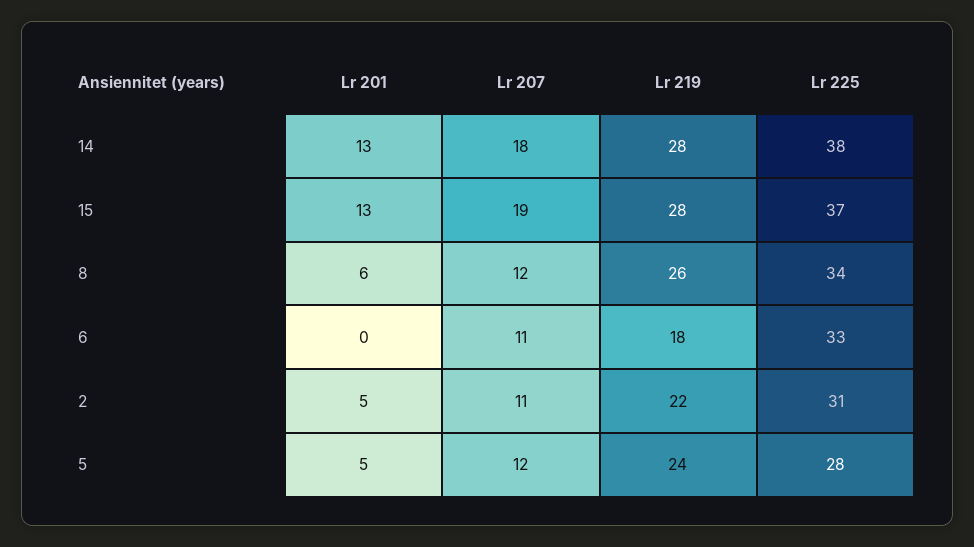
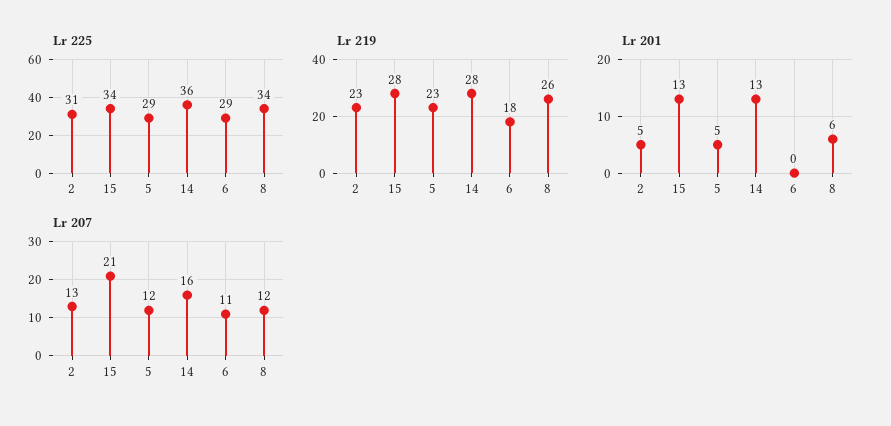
Lr 207, 14: 18 -> 16
Lr 225, 14: 38 -> 36
Lr 207, 15: 19 -> 21
Lr 225, 15: 37 -> 34
Lr 225, 6: 33 -> 29
Lr 207, 2: 11 -> 13
Lr 219, 2: 22 -> 23
Lr 219, 5: 24 -> 23
Lr 225, 5: 28 -> 29

